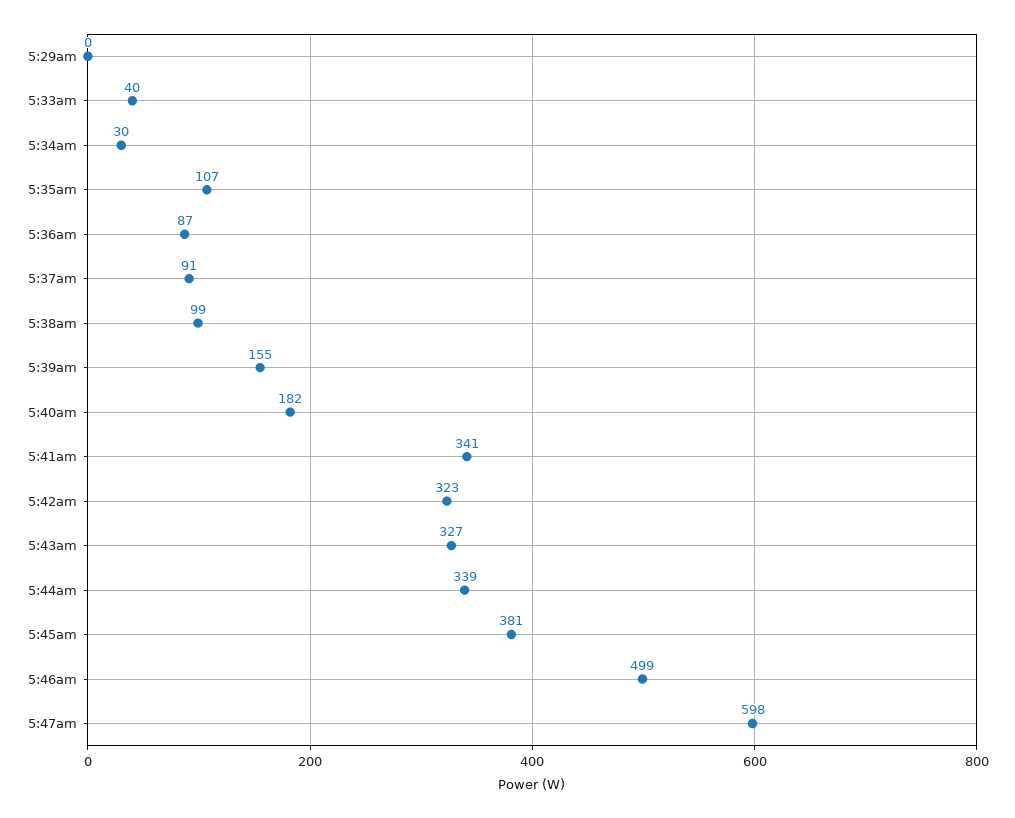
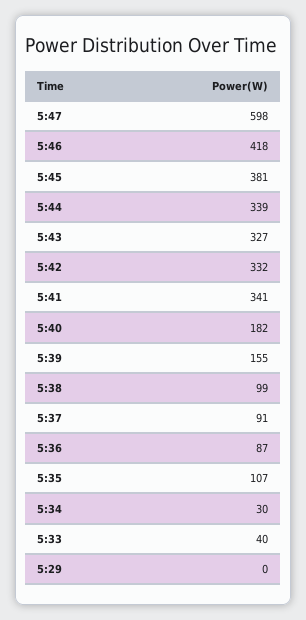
5:42am: 323 -> 332
5:46am: 499 -> 418

